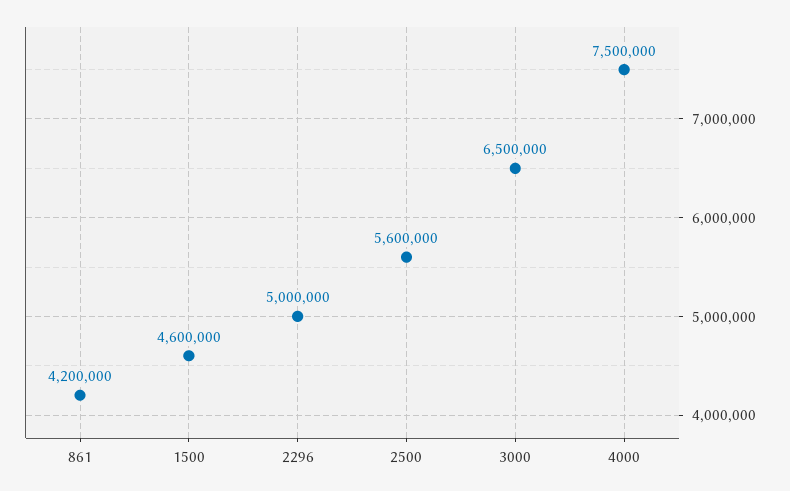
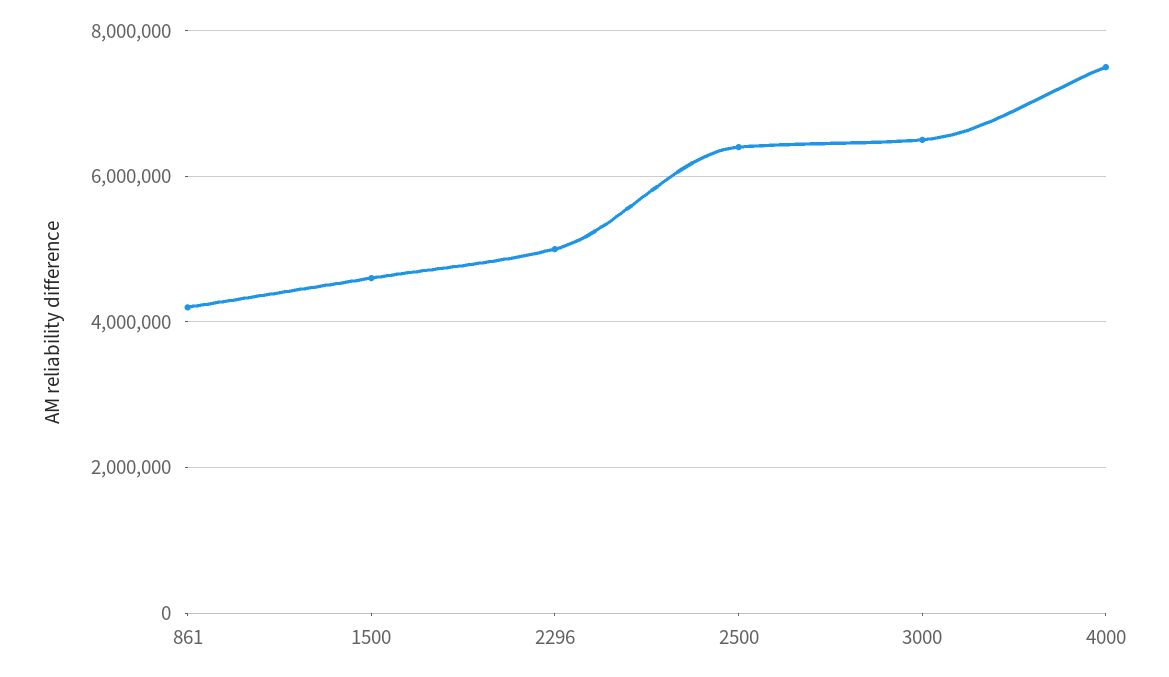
2500: 5600000 -> 6400000

